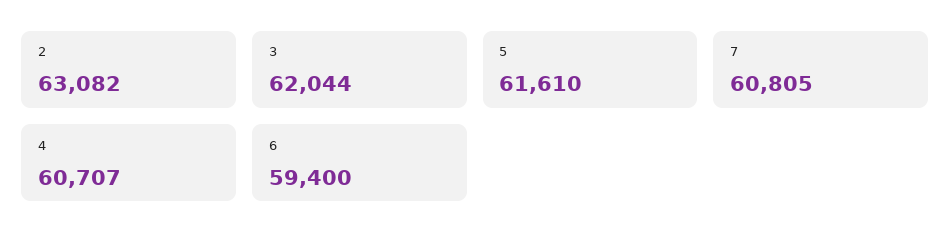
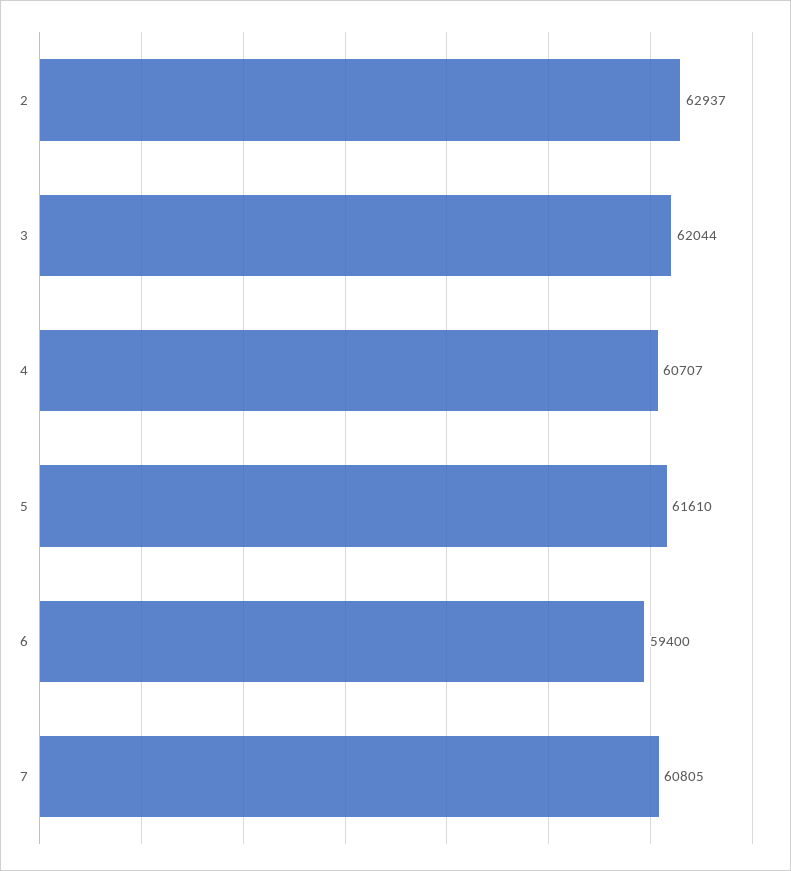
2: 63082 -> 62937

